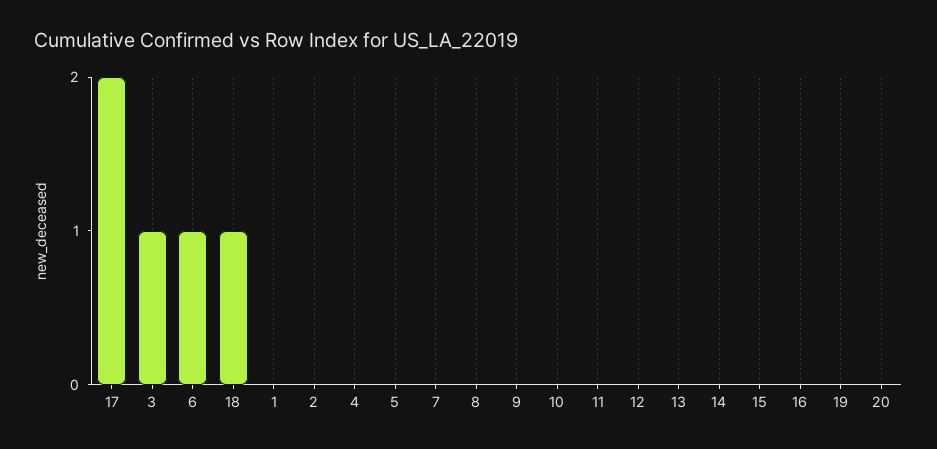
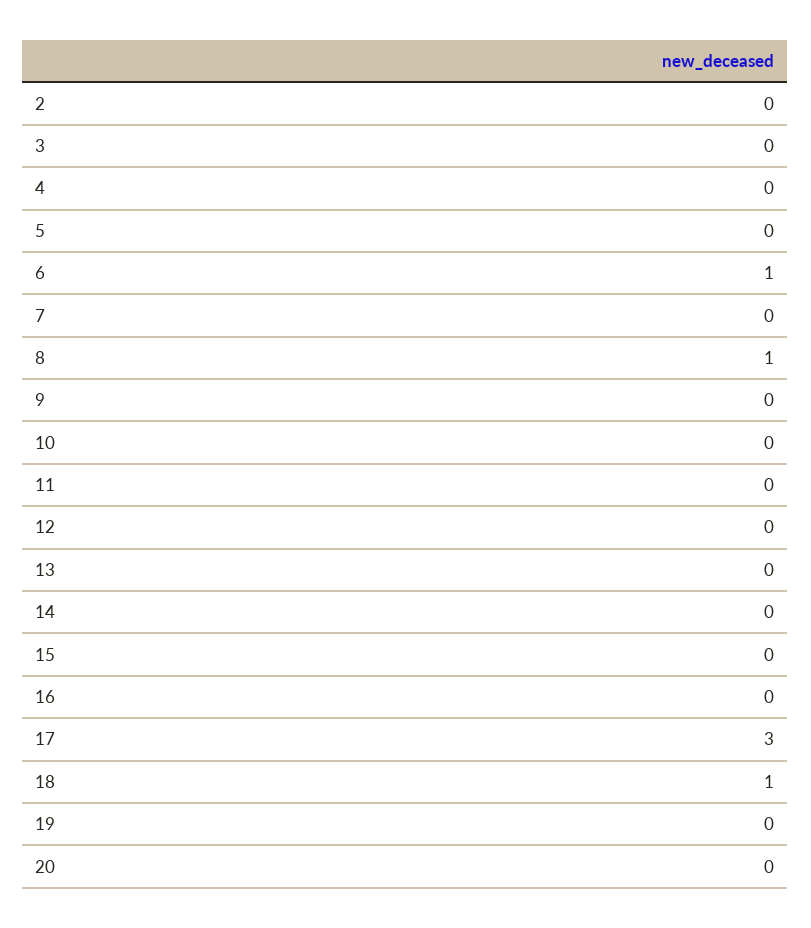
17: 2 -> 3
3: 1 -> 0
1: 0 -> none
8: 0 -> 1

